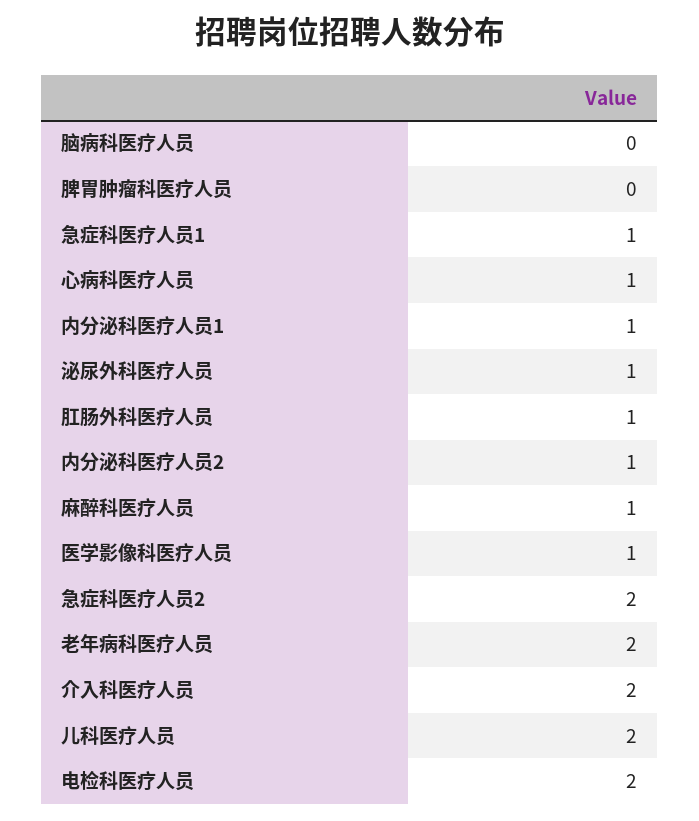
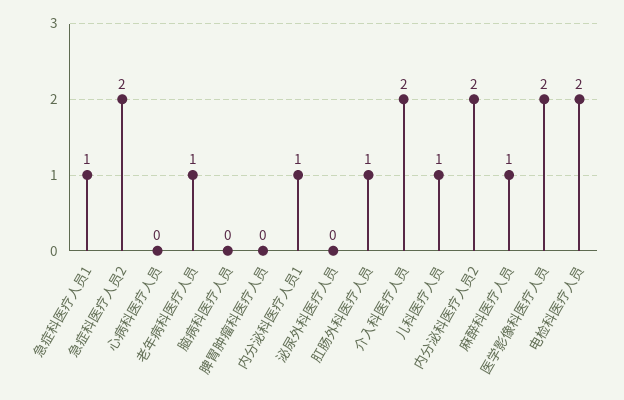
心病科医疗人员: 1 -> 0
泌尿外科医疗人员: 1 -> 0
内分泌科医疗人员2: 1 -> 2
医学影像科医疗人员: 1 -> 2
老年病科医疗人员: 2 -> 1
儿科医疗人员: 2 -> 1

